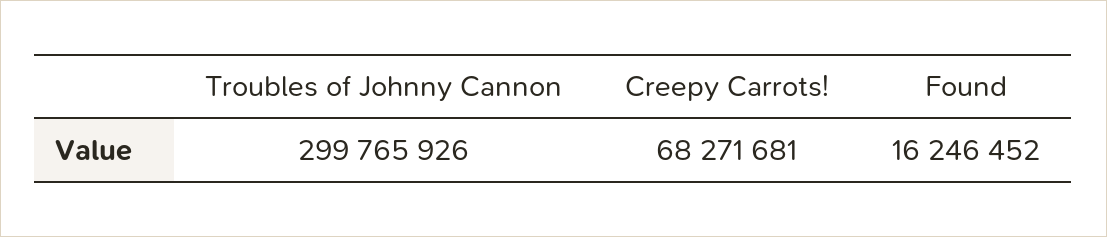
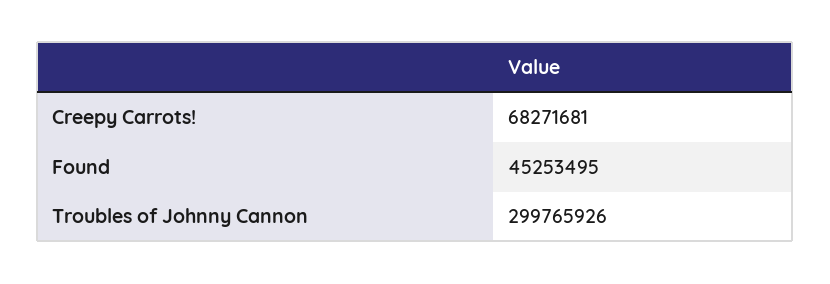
Found: 16246452 -> 45253495

